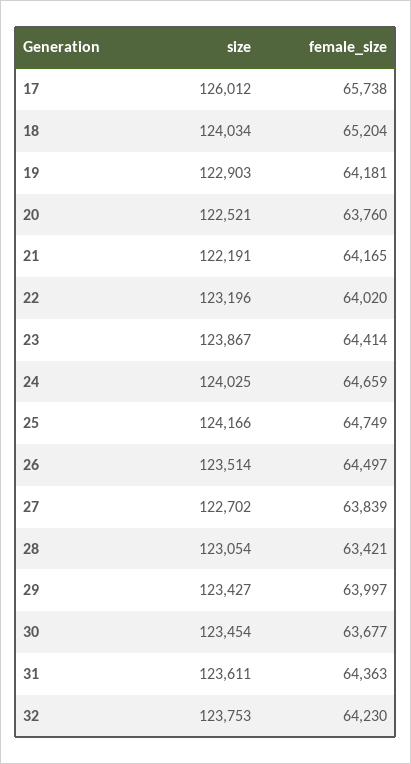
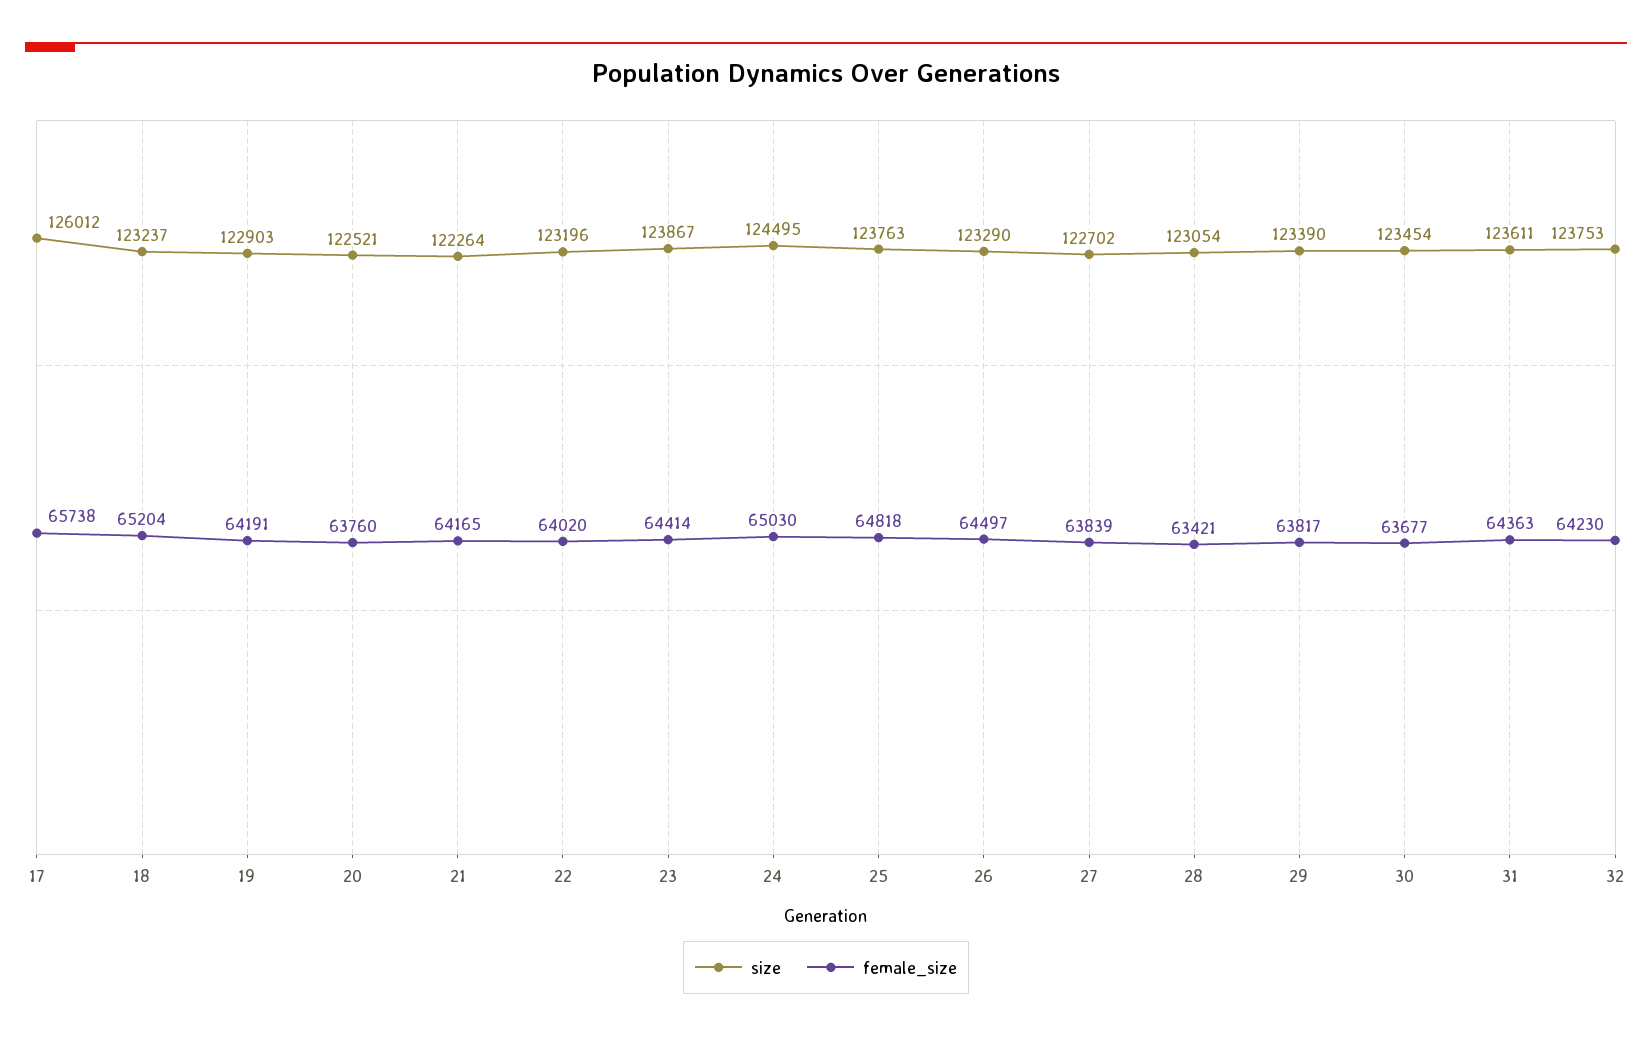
size, 18: 124034 -> 123237
female_size, 19: 64181 -> 64191
size, 21: 122191 -> 122264
size, 24: 124025 -> 124495
female_size, 24: 64659 -> 65030
size, 25: 124166 -> 123763
female_size, 25: 64749 -> 64818
size, 26: 123514 -> 123290
size, 29: 123427 -> 123390
female_size, 29: 63997 -> 63817

